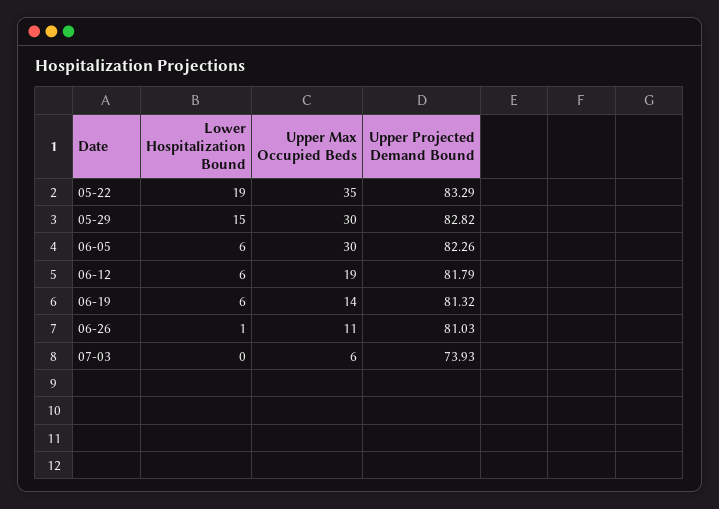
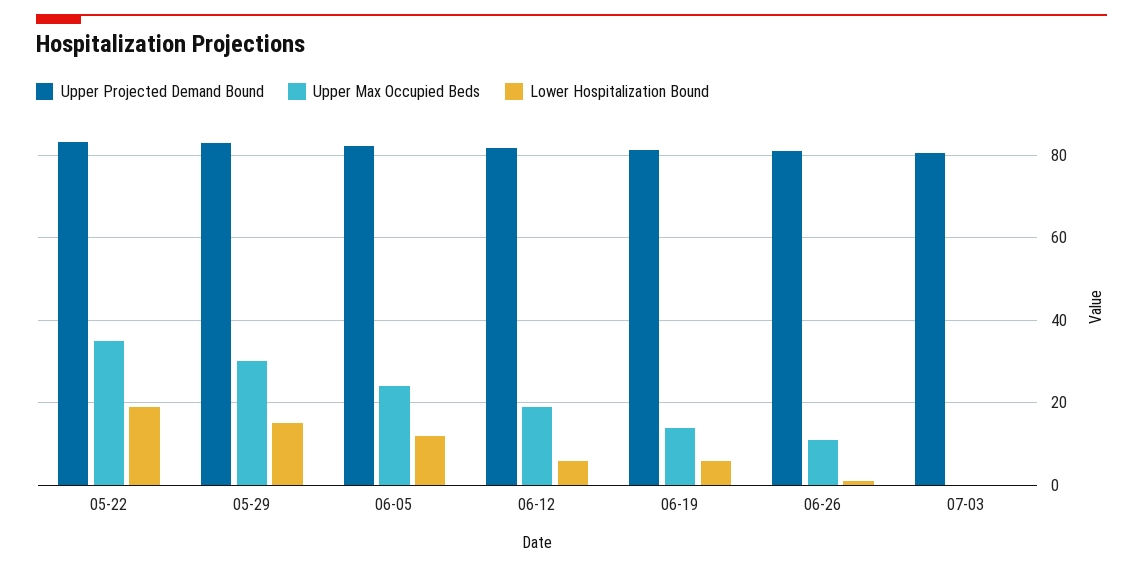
Lower Hospitalization Bound, 06-05: 6 -> 12
Upper Max Occupied Beds, 06-05: 30 -> 24
Upper Max Occupied Beds, 07-03: 6 -> 0
Upper Projected Demand Bound, 07-03: 73.93 -> 80

